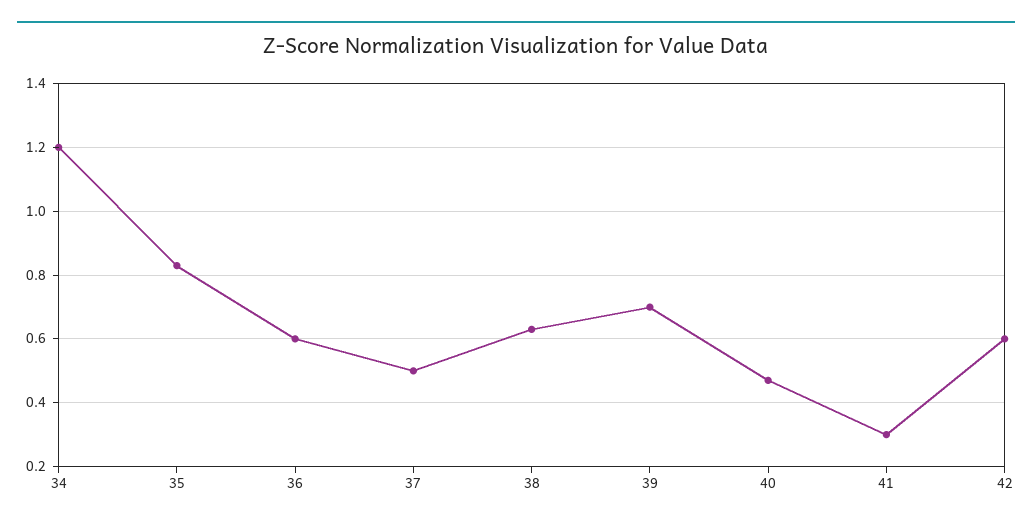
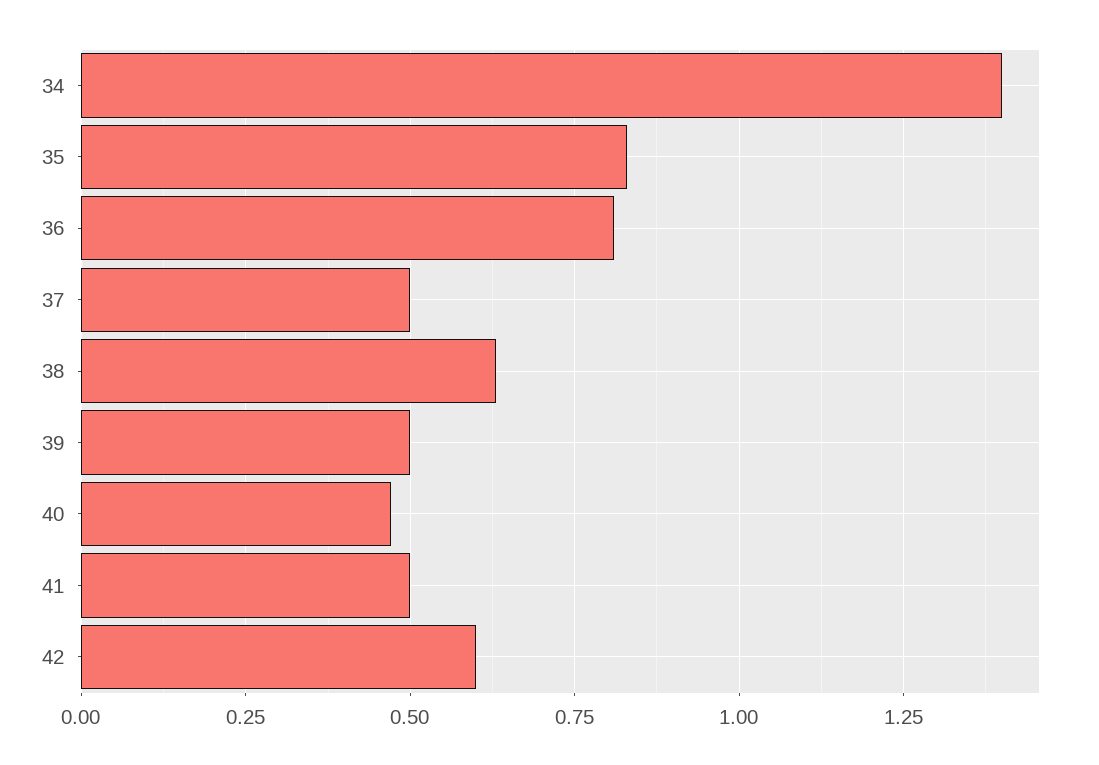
34: 1.2 -> 1.4
36: 0.6 -> 0.8
39: 0.7 -> 0.5
41: 0.3 -> 0.5

